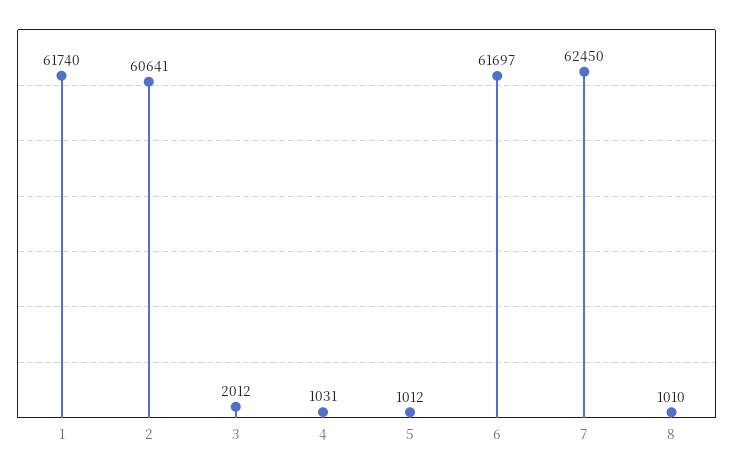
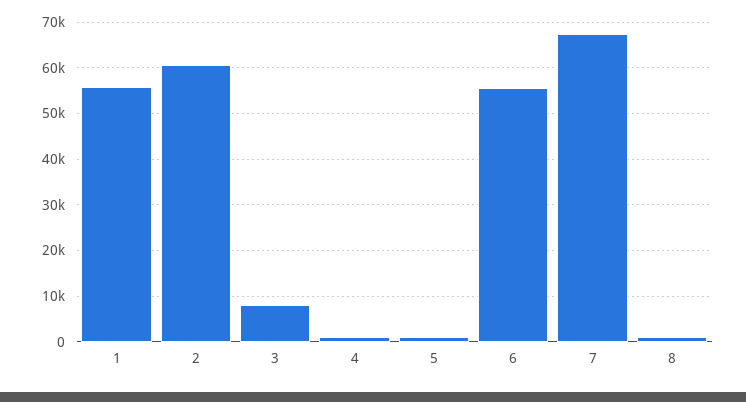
1: 61740 -> 56000
3: 2012 -> 8000
6: 61697 -> 56000
7: 62450 -> 68000

